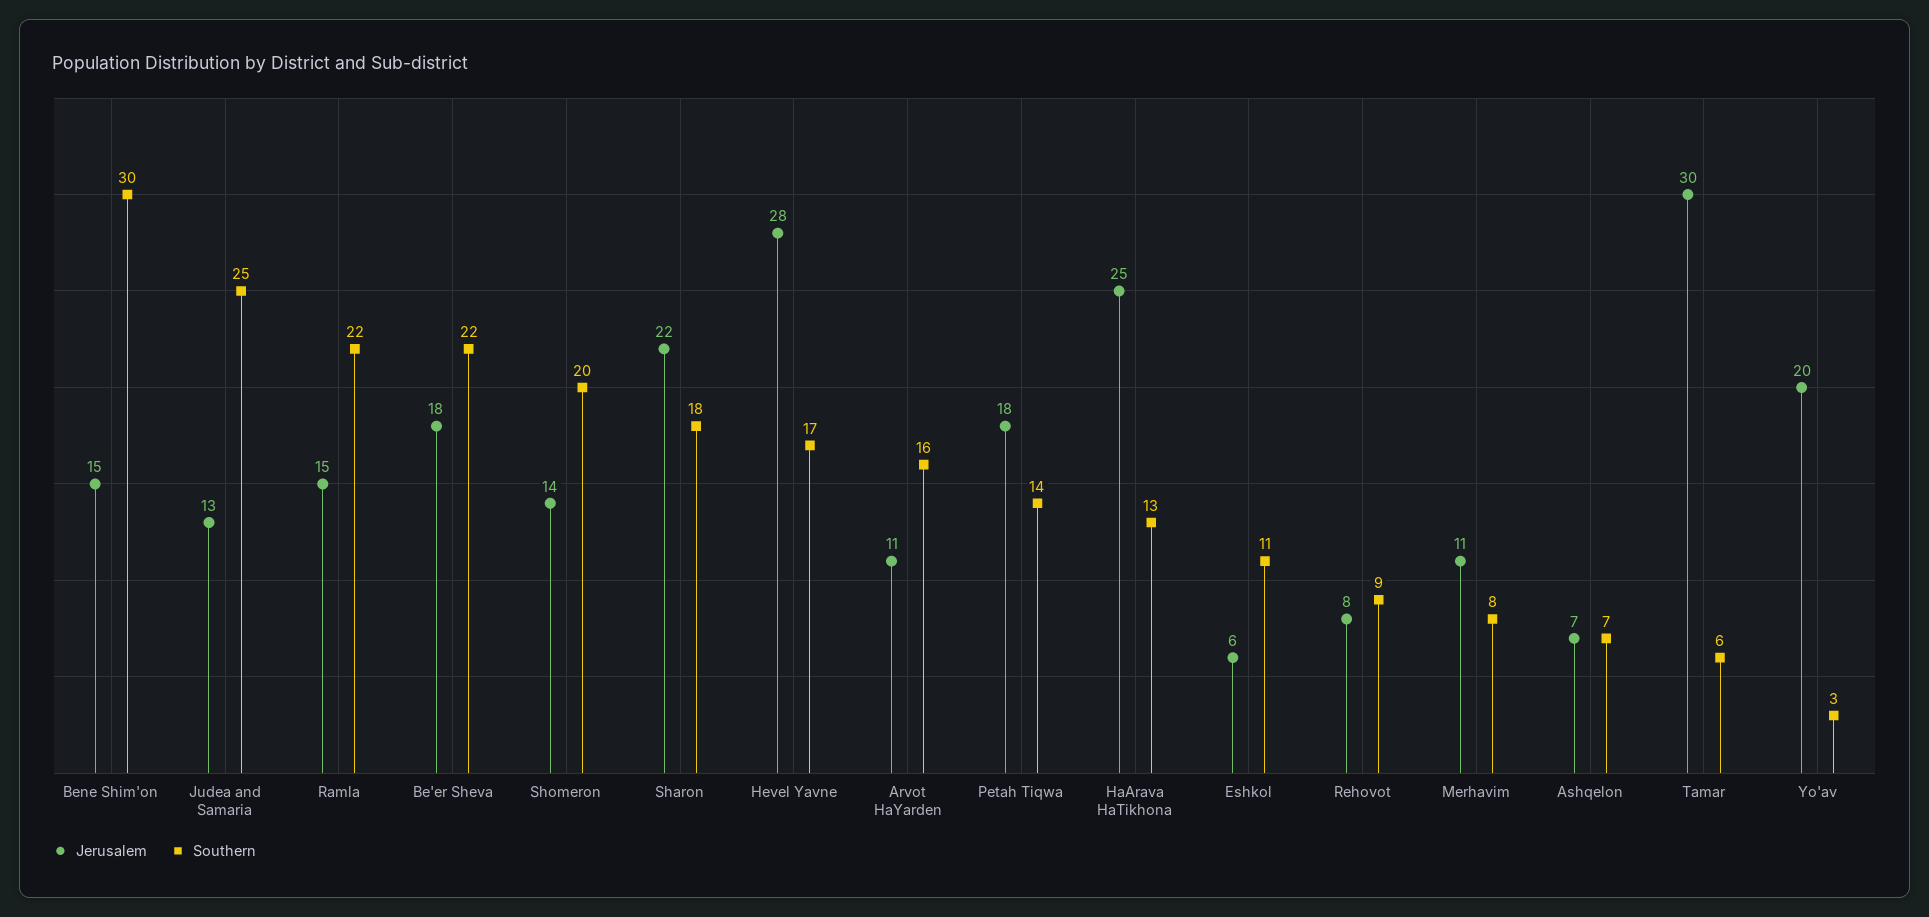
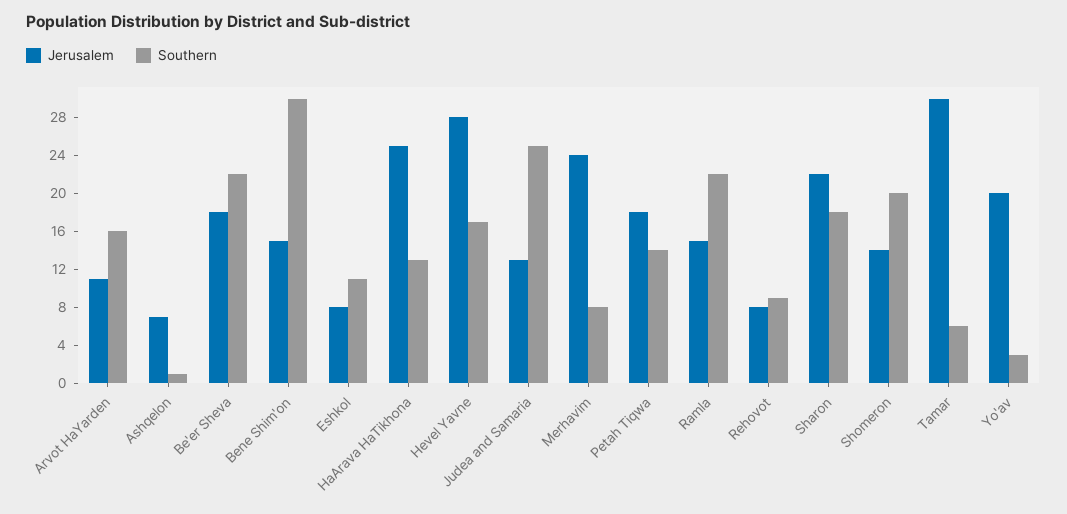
Jerusalem, Eshkol: 6 -> 8
Jerusalem, Merhavim: 11 -> 24
Southern, Ashqelon: 7 -> 1

